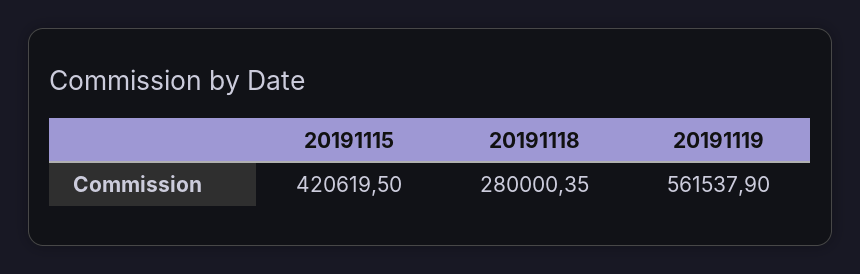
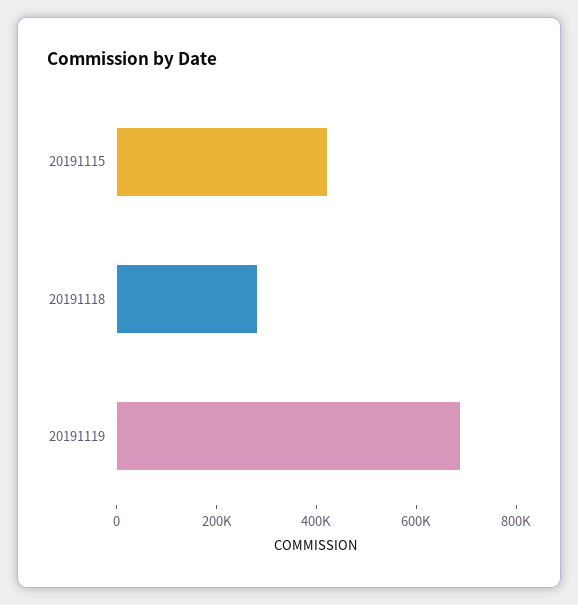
20191119: 561537.9 -> 700000

